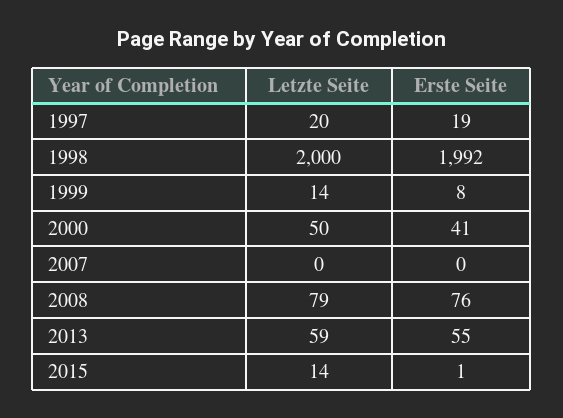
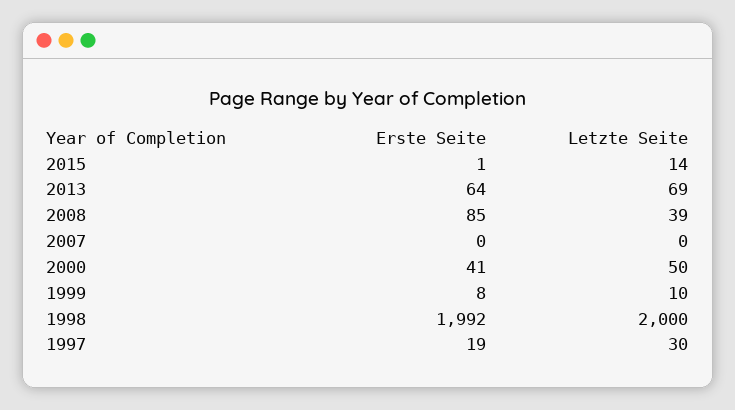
Letzte Seite, 1997: 20 -> 30
Letzte Seite, 1999: 14 -> 10
Letzte Seite, 2008: 79 -> 39
Erste Seite, 2008: 76 -> 85
Letzte Seite, 2013: 59 -> 69
Erste Seite, 2013: 55 -> 64

